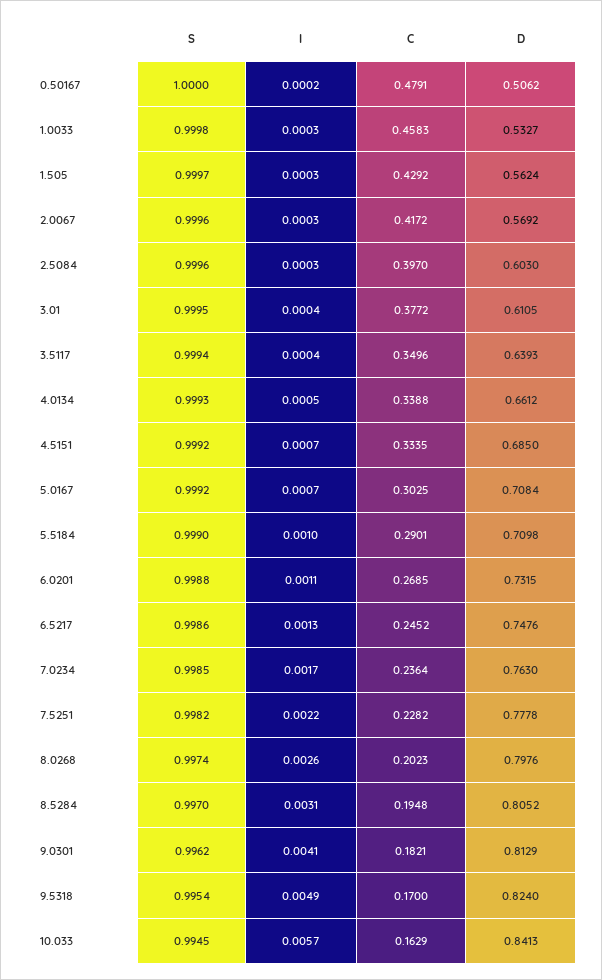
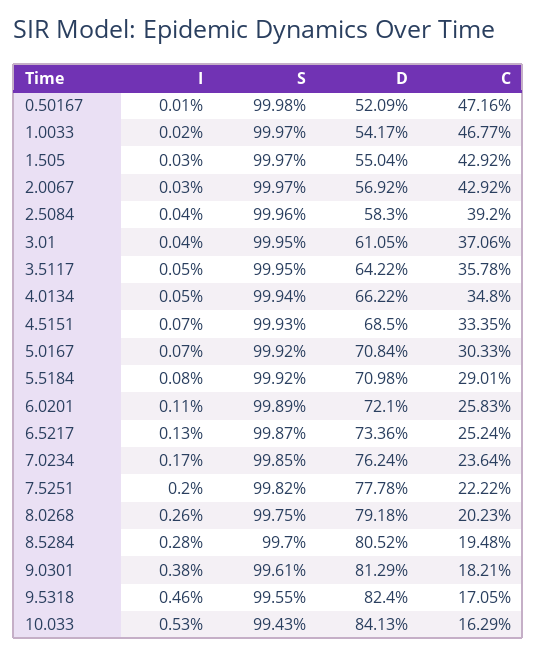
S, 0.50167: 1 -> 0.9998
I, 0.50167: 0.0002 -> 0.0001
C, 0.50167: 0.4791 -> 0.4716
D, 0.50167: 0.5062 -> 0.5209
S, 1.0033: 0.9998 -> 0.9997
I, 1.0033: 0.0003 -> 0.0002
C, 1.0033: 0.4583 -> 0.4677
D, 1.0033: 0.5327 -> 0.5417
D, 1.505: 0.5624 -> 0.5504
S, 2.0067: 0.9996 -> 0.9997
C, 2.0067: 0.4172 -> 0.4292
I, 2.5084: 0.0003 -> 0.0004
C, 2.5084: 0.397 -> 0.392
D, 2.5084: 0.603 -> 0.583
C, 3.01: 0.3772 -> 0.3706
S, 3.5117: 0.9994 -> 0.9995
I, 3.5117: 0.0004 -> 0.0005
C, 3.5117: 0.3496 -> 0.3578
D, 3.5117: 0.6393 -> 0.6422
S, 4.0134: 0.9993 -> 0.9994
C, 4.0134: 0.3388 -> 0.348
D, 4.0134: 0.6612 -> 0.6622
S, 4.5151: 0.9992 -> 0.9993
C, 5.0167: 0.3025 -> 0.3033
S, 5.5184: 0.999 -> 0.9992
I, 5.5184: 0.001 -> 0.0008
S, 6.0201: 0.9988 -> 0.9989
C, 6.0201: 0.2685 -> 0.2583
D, 6.0201: 0.7315 -> 0.721
S, 6.5217: 0.9986 -> 0.9987
C, 6.5217: 0.2452 -> 0.2524
D, 6.5217: 0.7476 -> 0.7336
D, 7.0234: 0.763 -> 0.7624
I, 7.5251: 0.0022 -> 0.002
C, 7.5251: 0.2282 -> 0.2222
S, 8.0268: 0.9974 -> 0.9975
D, 8.0268: 0.7976 -> 0.7918
I, 8.5284: 0.0031 -> 0.0028
S, 9.0301: 0.9962 -> 0.9961
I, 9.0301: 0.0041 -> 0.0038
S, 9.5318: 0.9954 -> 0.9955
I, 9.5318: 0.0049 -> 0.0046
C, 9.5318: 0.17 -> 0.1705
S, 10.033: 0.9945 -> 0.9943
I, 10.033: 0.0057 -> 0.0053

